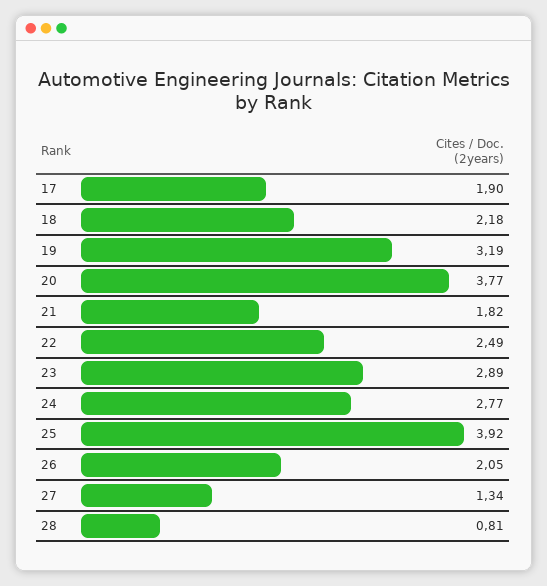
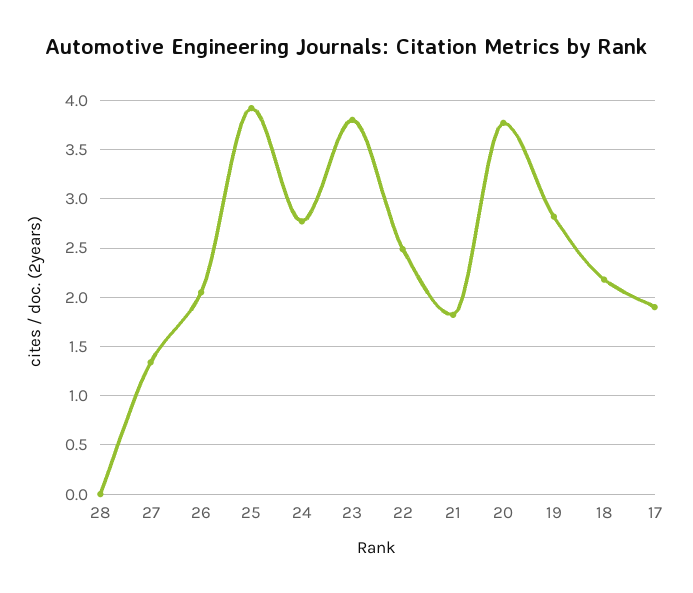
19: 3.19 -> 2.8
23: 2.89 -> 3.8
28: 0.81 -> 0

